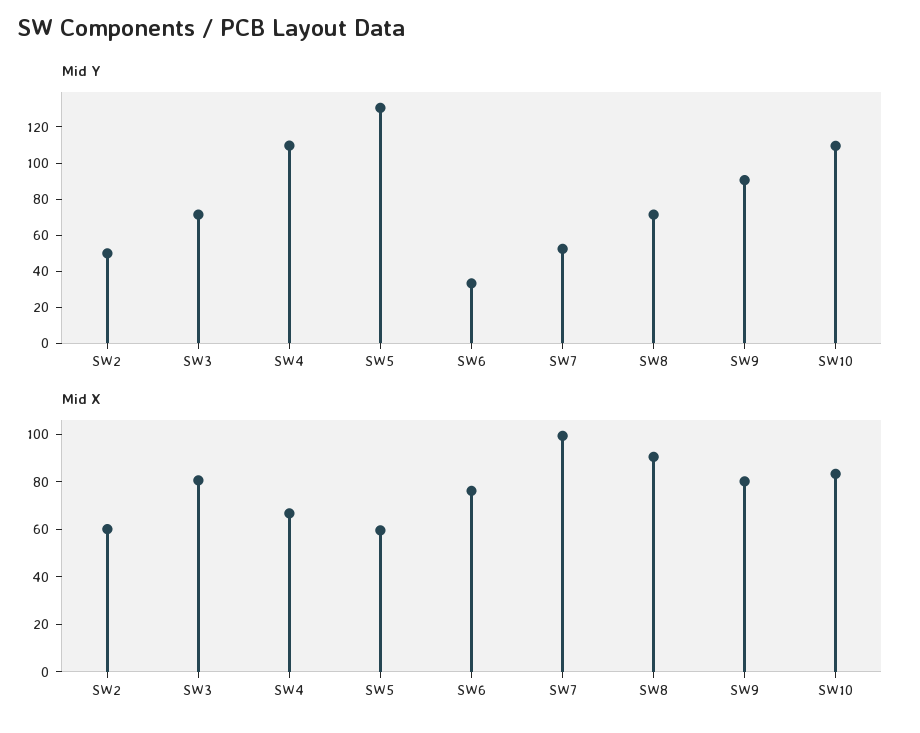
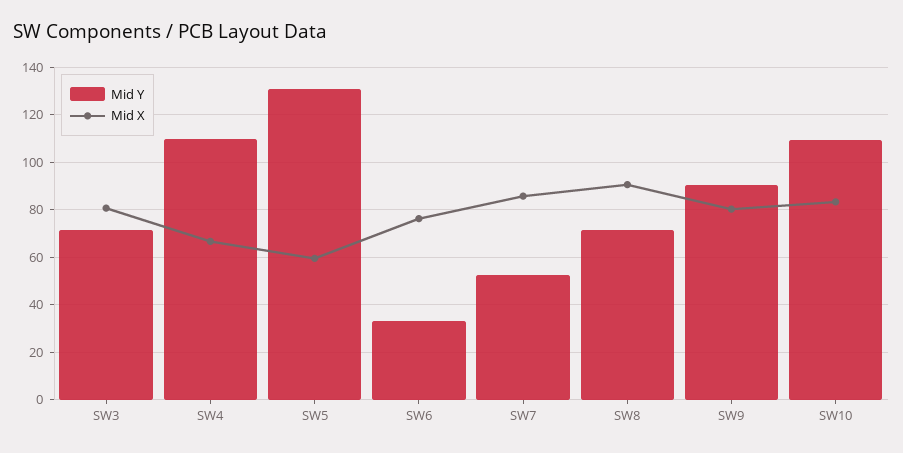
Mid Y, SW2: 50 -> none
Mid X, SW2: 60 -> none
Mid X, SW7: 100 -> 85

